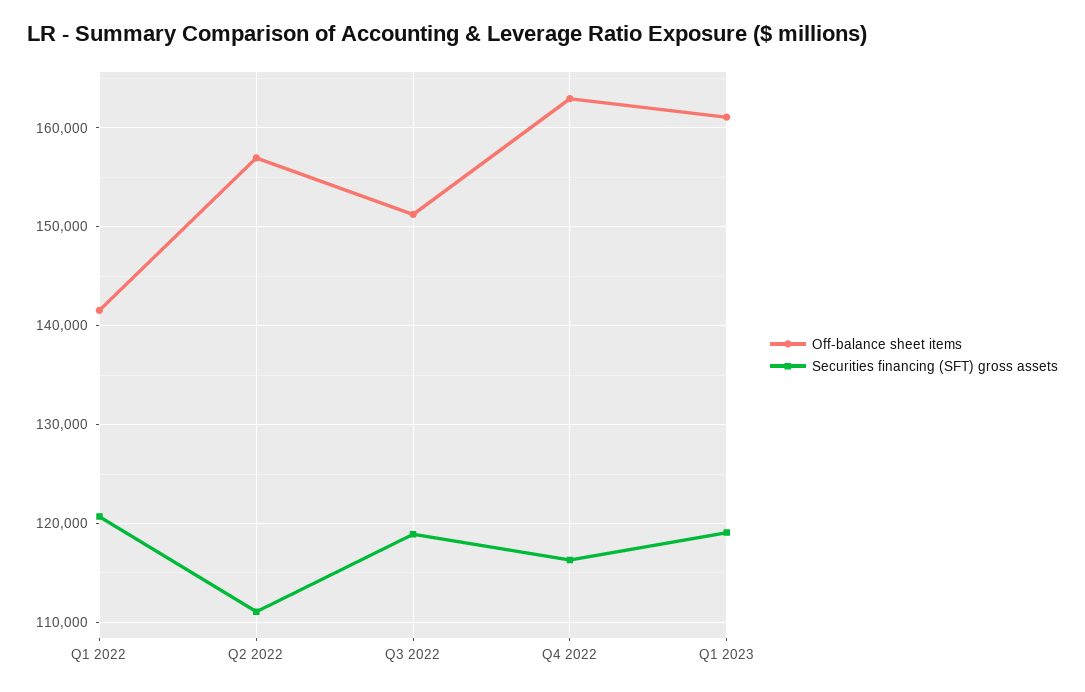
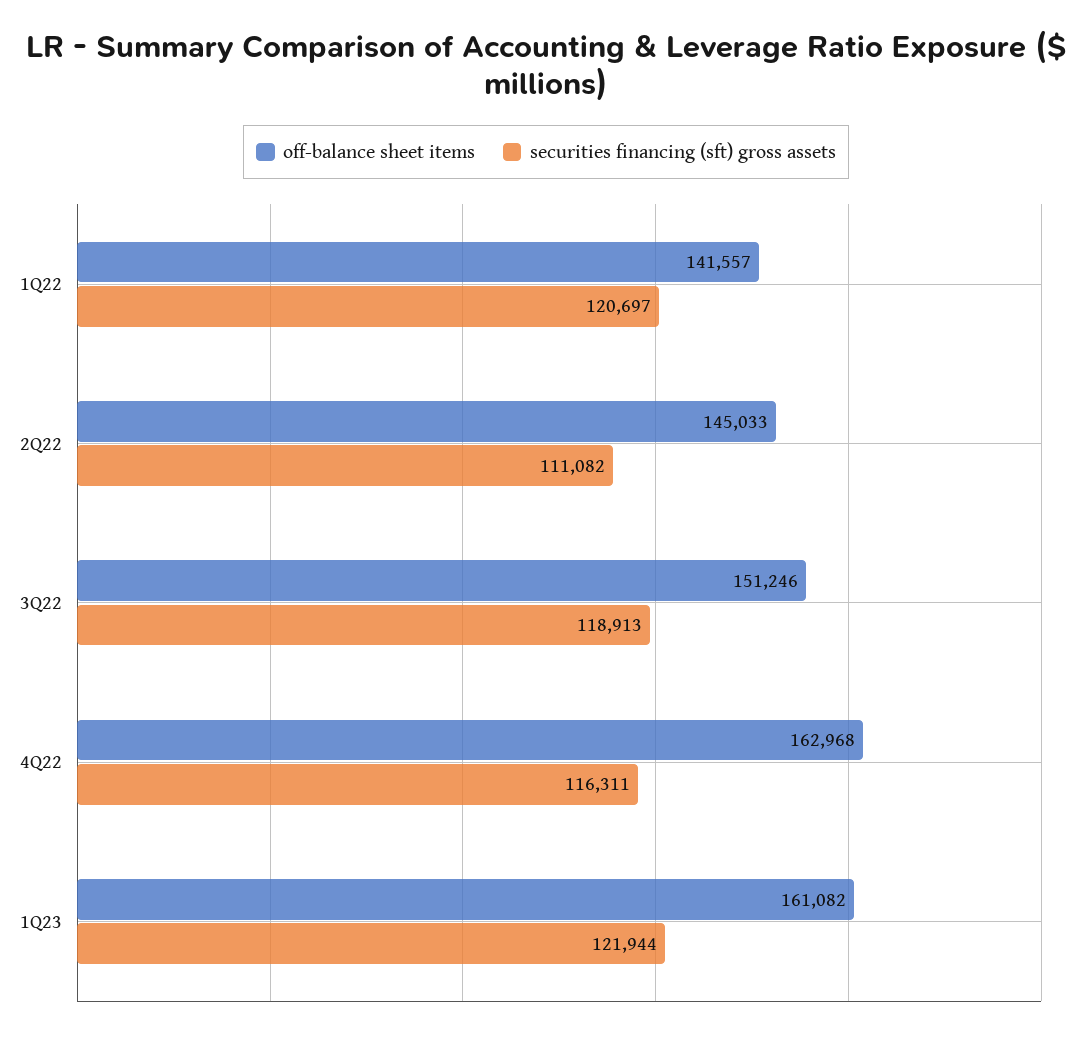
Off-balance sheet items, Q2 2022: 157000 -> 145033
Securities financing (SFT) gross assets, Q1 2023: 119000 -> 121944

